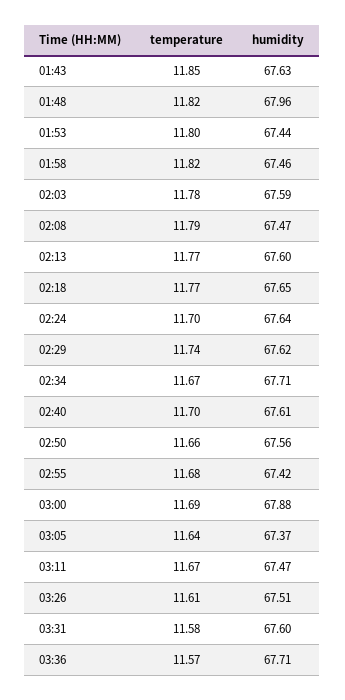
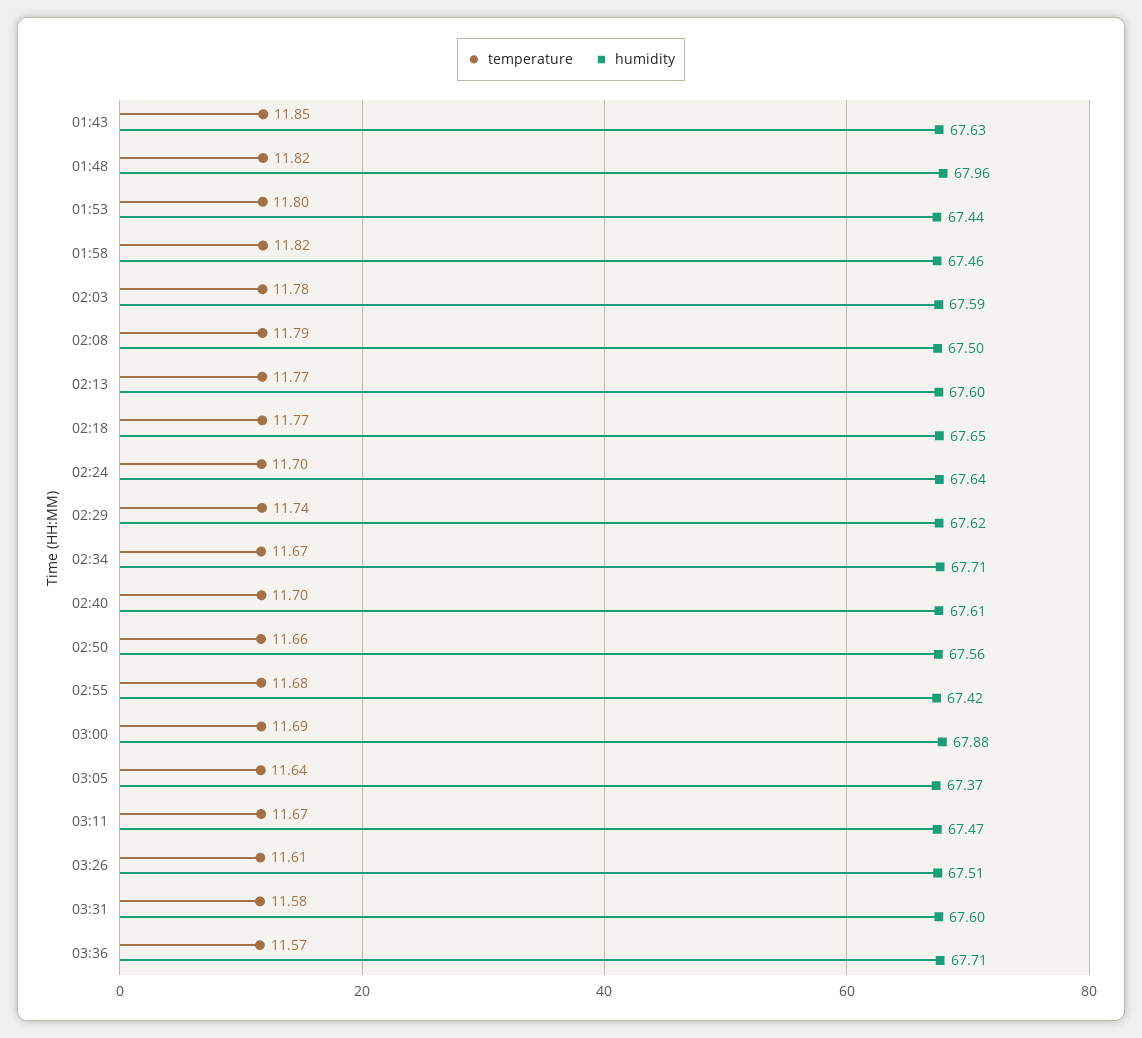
humidity, 02:08: 67.47 -> 67.5

